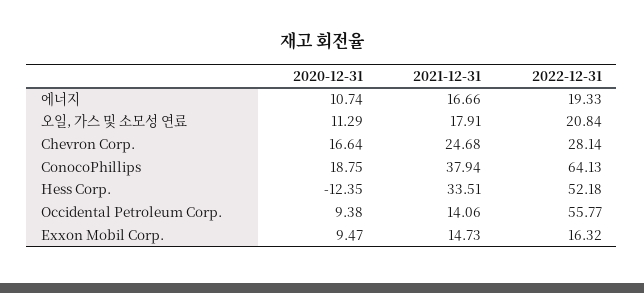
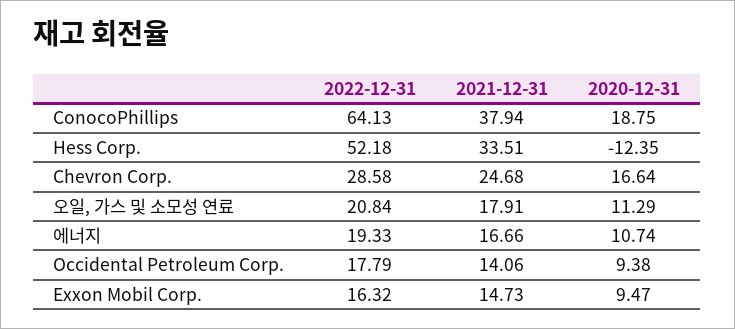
2022-12-31, Chevron Corp.: 28.14 -> 28.58
2022-12-31, Occidental Petroleum Corp.: 55.77 -> 17.79

